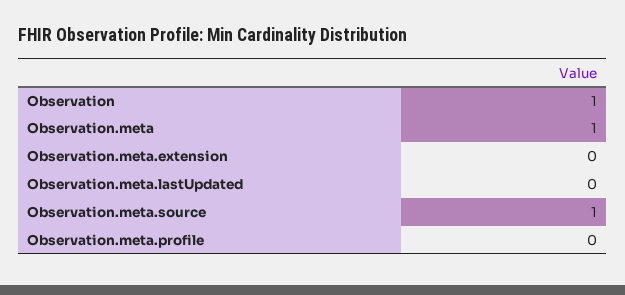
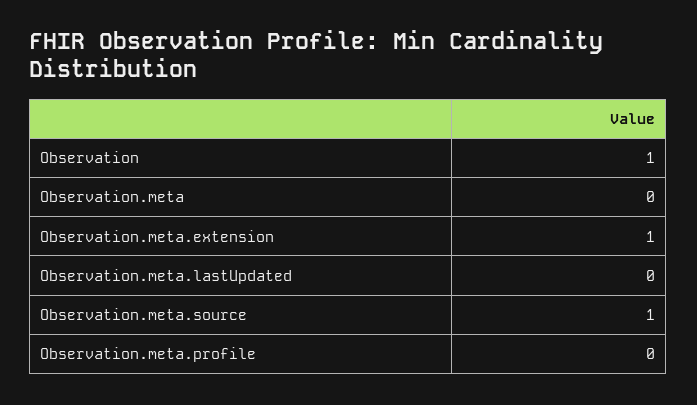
Observation.meta: 1 -> 0
Observation.meta.extension: 0 -> 1

